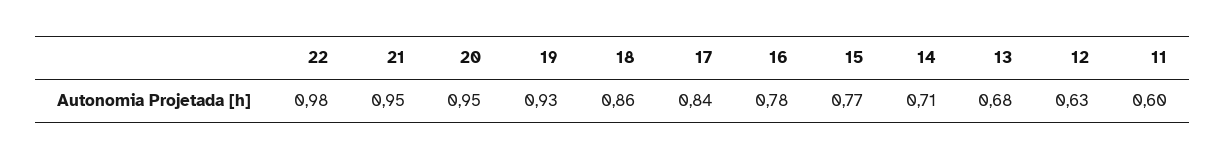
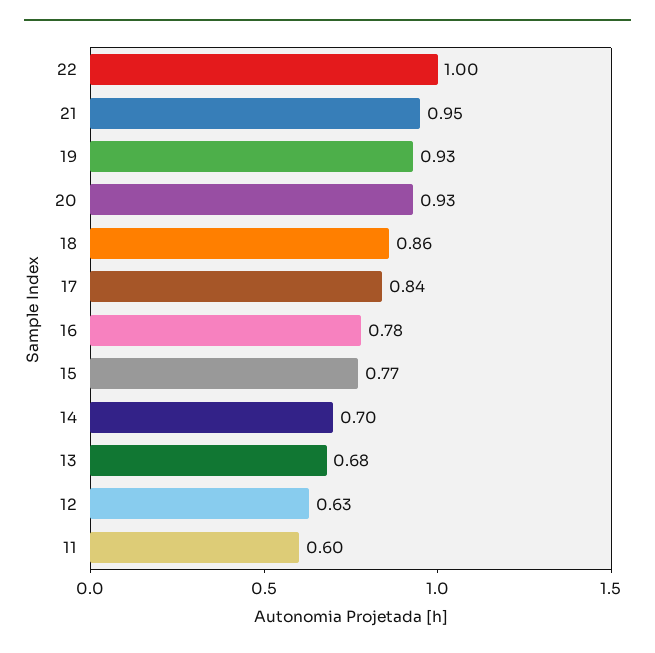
22: 0.98 -> 1
20: 0.95 -> 0.93
14: 0.71 -> 0.7

